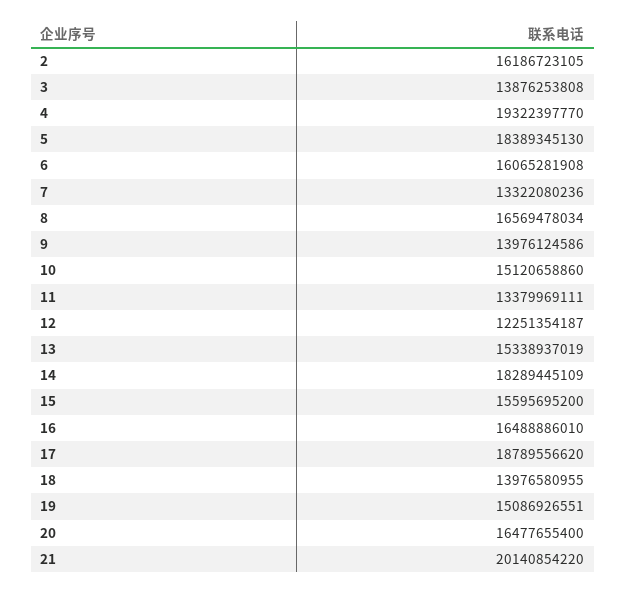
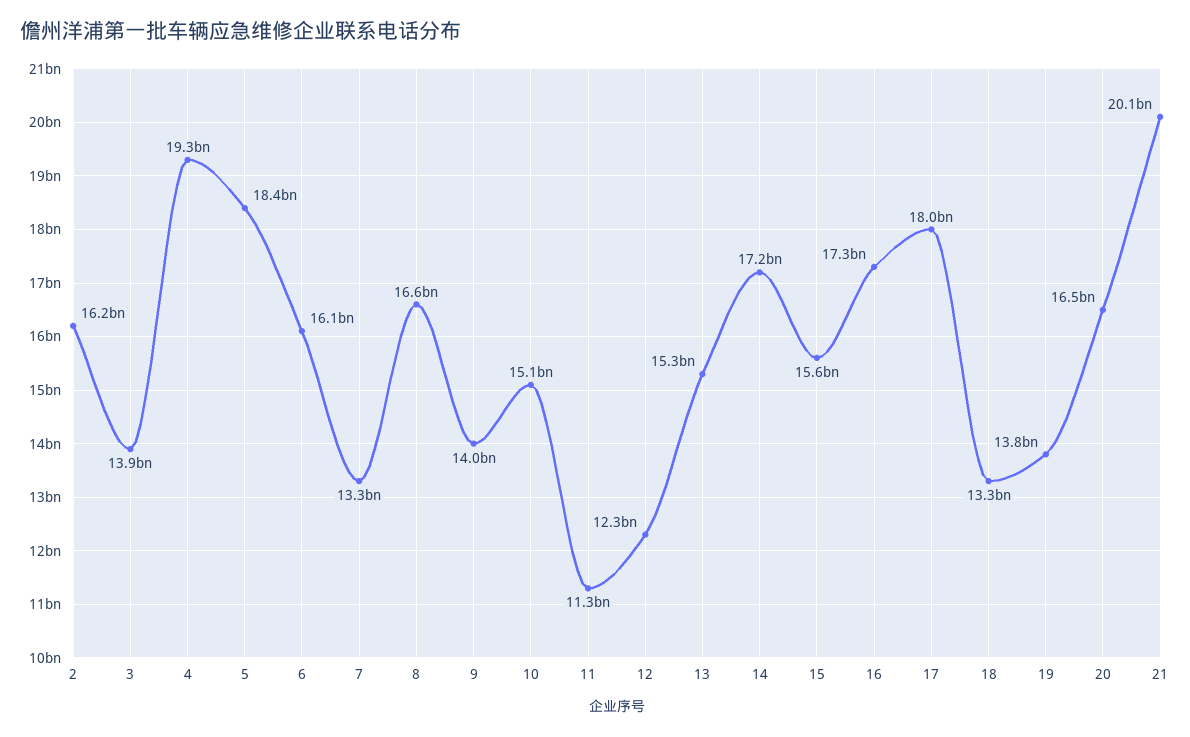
11: 13379969111 -> 11300000000
14: 18289445109 -> 17200000000
16: 16488886010 -> 17300000000
17: 18789556620 -> 18000000000
18: 13976580955 -> 13300000000
19: 15086926551 -> 13800000000

